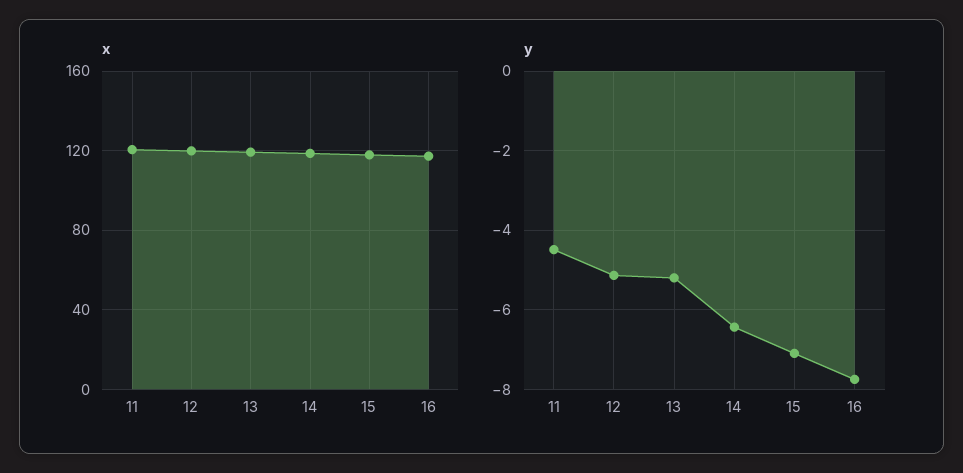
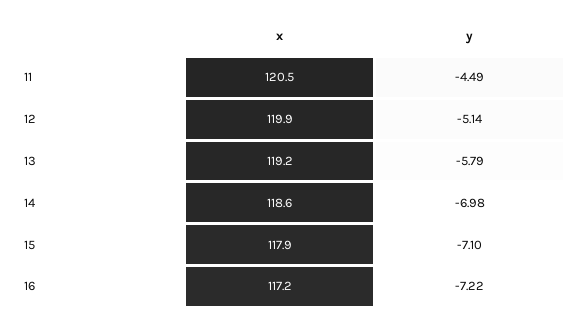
y, 13: -5.2 -> -5.79
y, 14: -6.4 -> -6.98
y, 16: -7.8 -> -7.22

